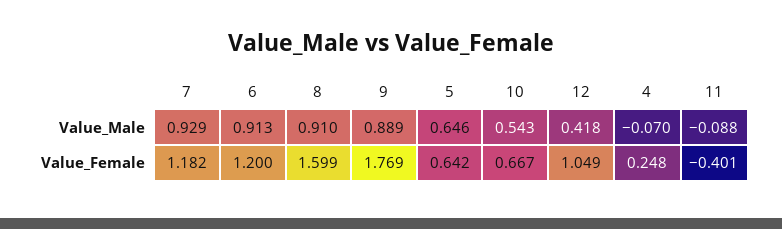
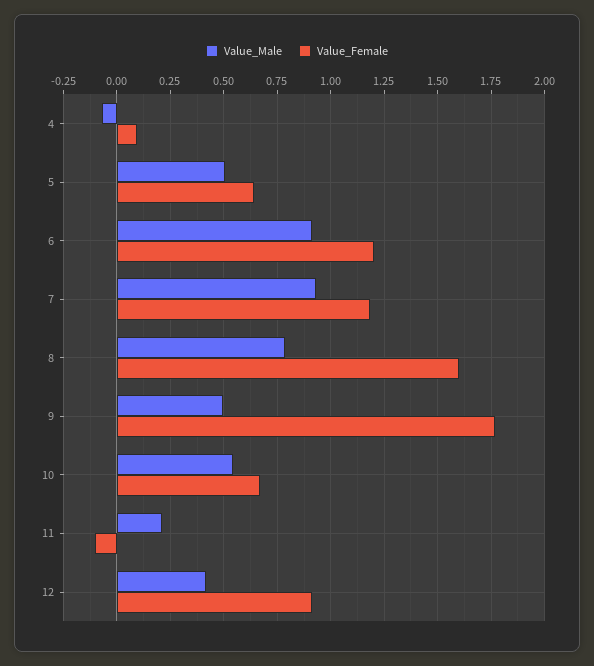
Value_Male, 8: 0.91 -> 0.8
Value_Male, 9: 0.889 -> 0.5
Value_Male, 5: 0.646 -> 0.5
Value_Male, 11: -0.088 -> 0.2
Value_Female, 12: 1.049 -> 0.9
Value_Female, 4: 0.248 -> 0.1
Value_Female, 11: -0.401 -> -0.1

